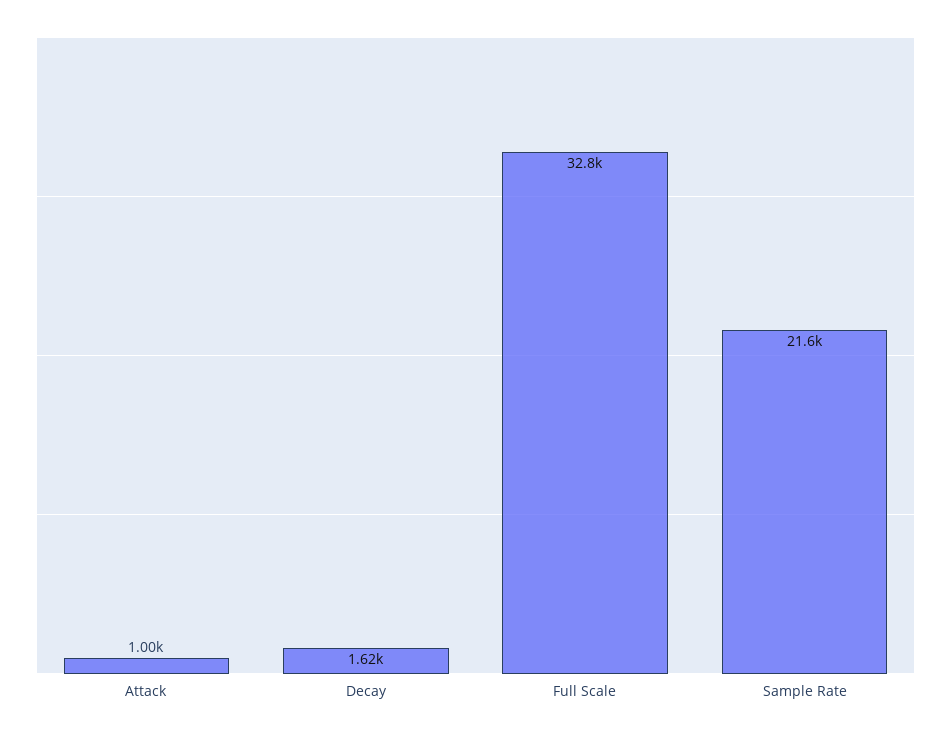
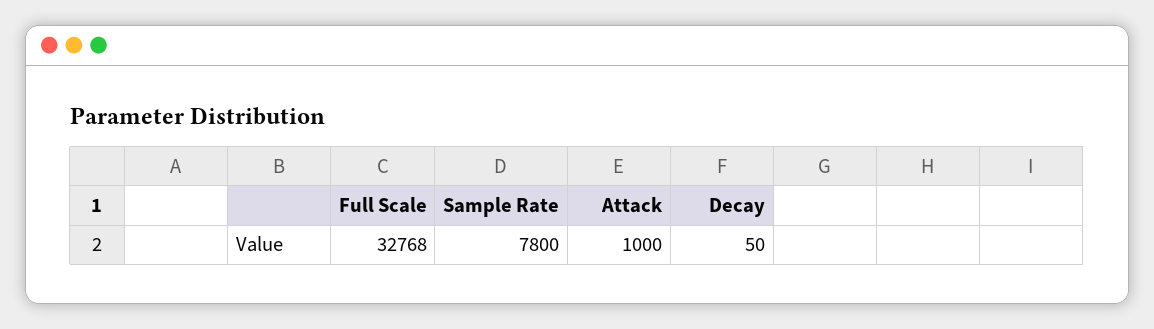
Decay: 1620 -> 50
Sample Rate: 21600 -> 7800

